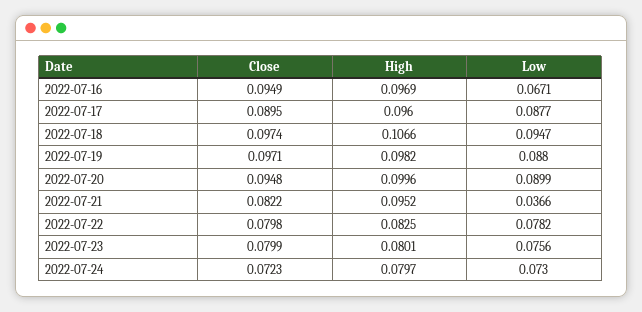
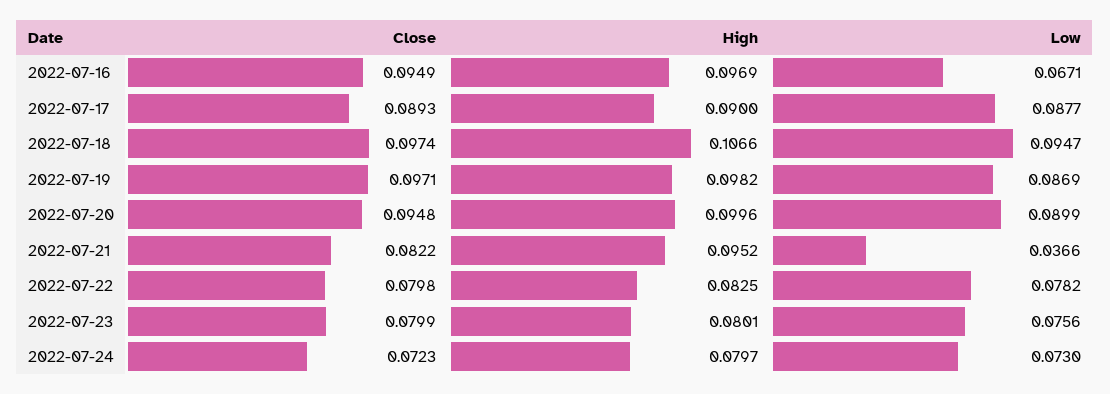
Close, 2022-07-17: 0.0895 -> 0.0893
High, 2022-07-17: 0.096 -> 0.09
Low, 2022-07-19: 0.088 -> 0.0869

